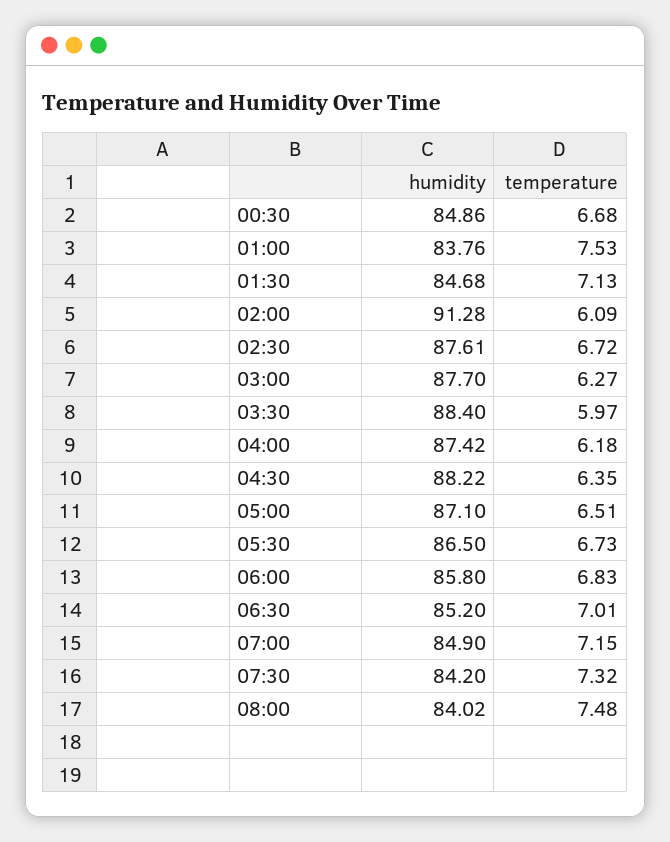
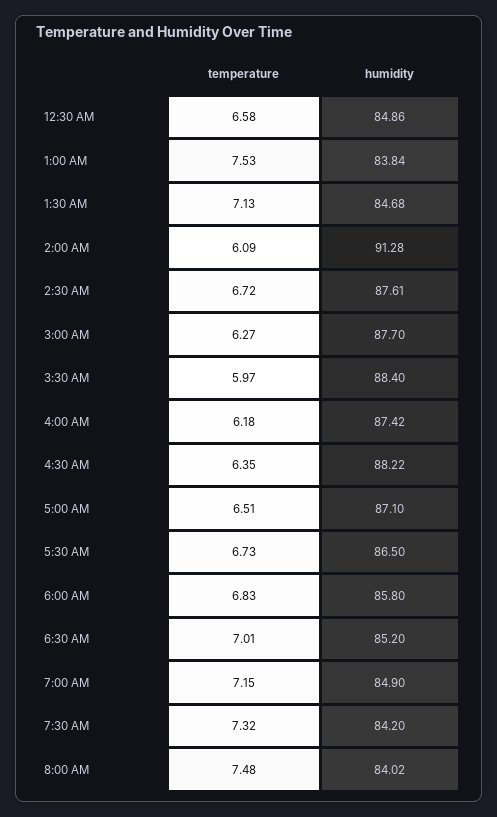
temperature, 00:30: 6.68 -> 6.58
humidity, 01:00: 83.76 -> 83.84

